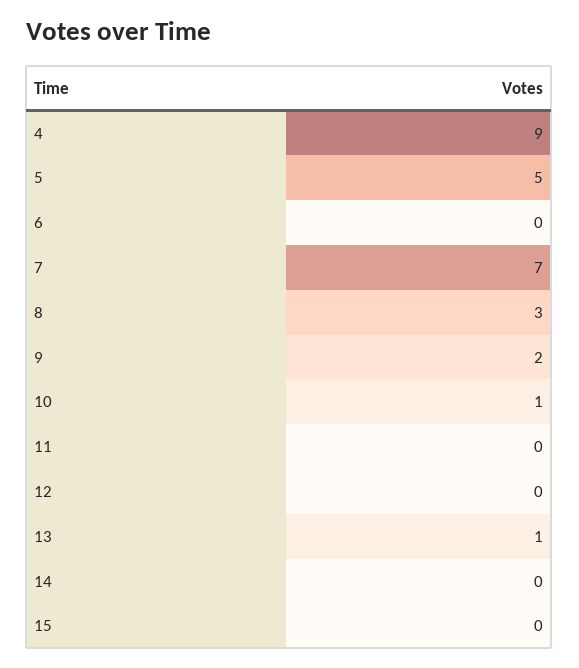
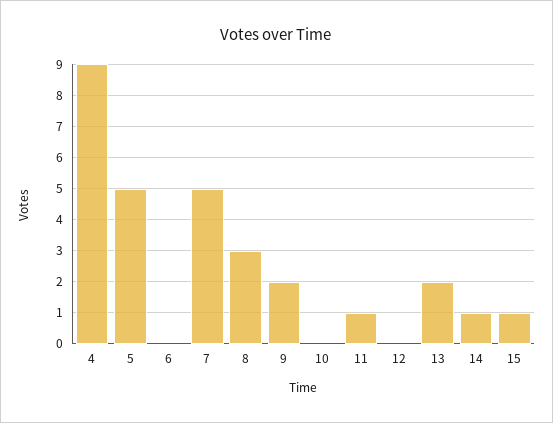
7: 7 -> 5
10: 1 -> 0
11: 0 -> 1
13: 1 -> 2
14: 0 -> 1
15: 0 -> 1

